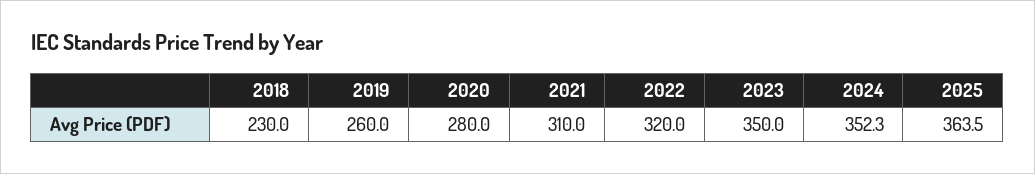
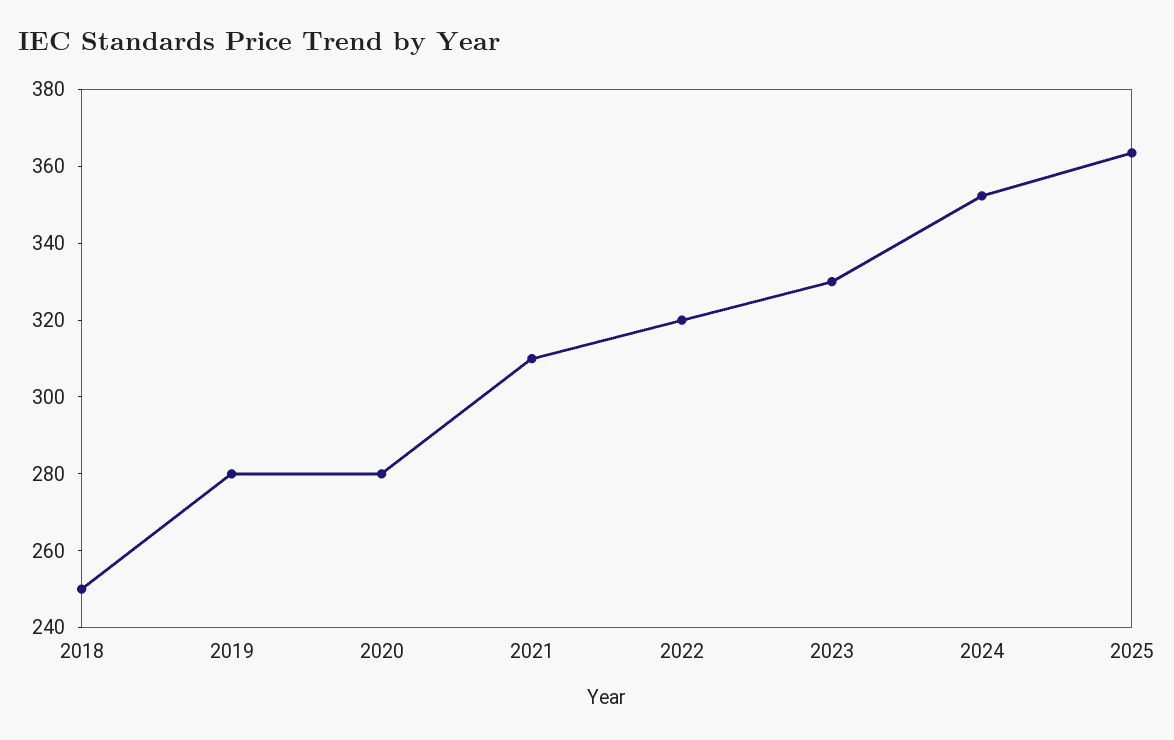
2018: 230 -> 250
2019: 260 -> 280
2023: 350 -> 330

